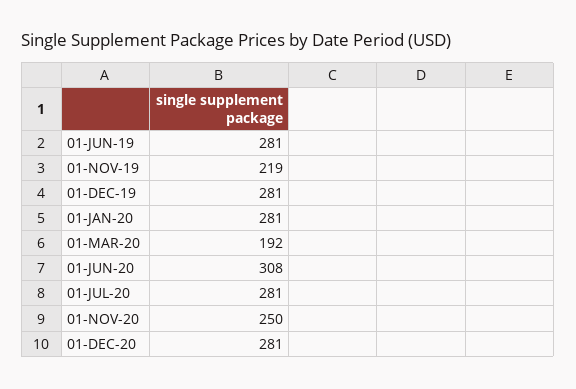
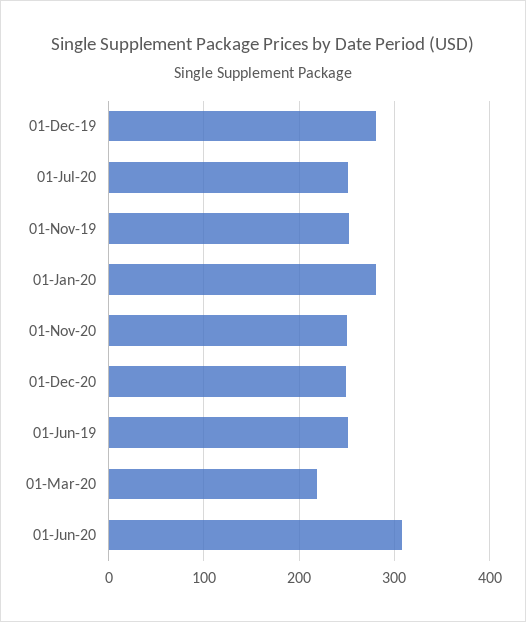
01-JUN-19: 281 -> 250
01-NOV-19: 219 -> 250
01-MAR-20: 192 -> 220
01-JUL-20: 281 -> 250
01-DEC-20: 281 -> 250

